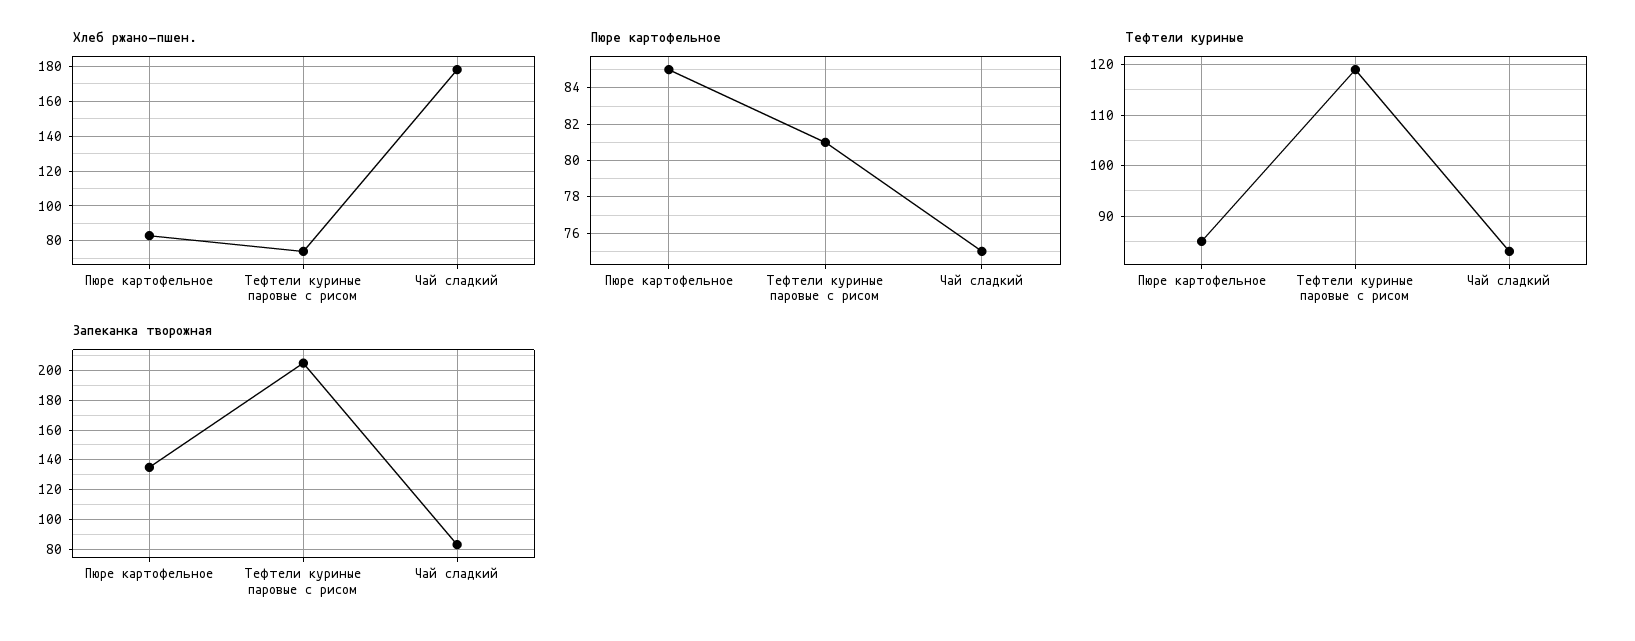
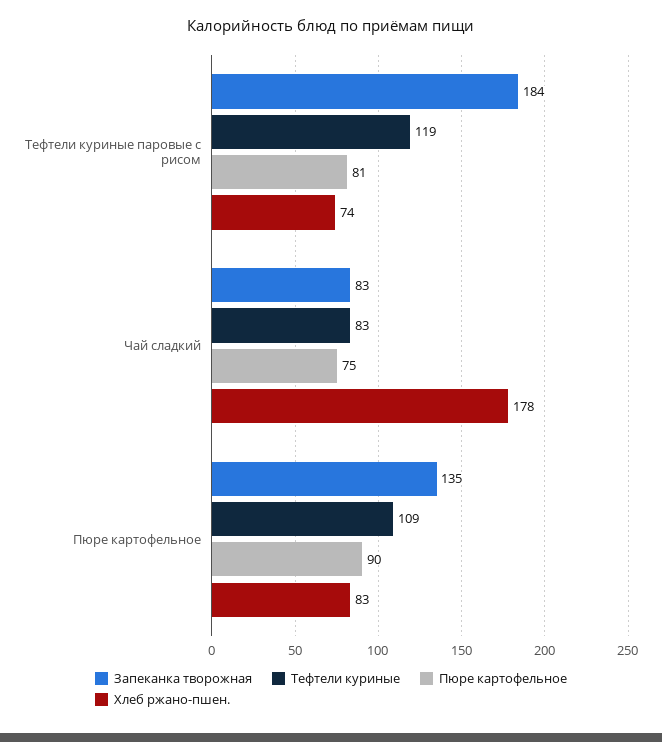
Пюре картофельное, Пюре картофельное: 85 -> 90
Тефтели куриные, Пюре картофельное: 85 -> 109
Запеканка творожная, Тефтели куриные паровые с рисом: 205 -> 184

